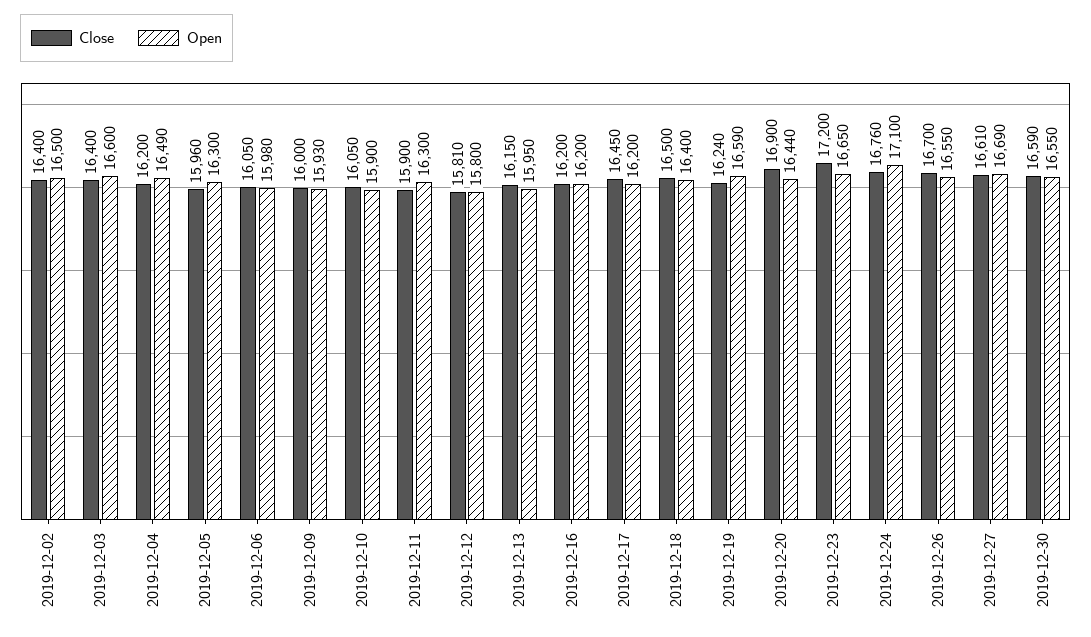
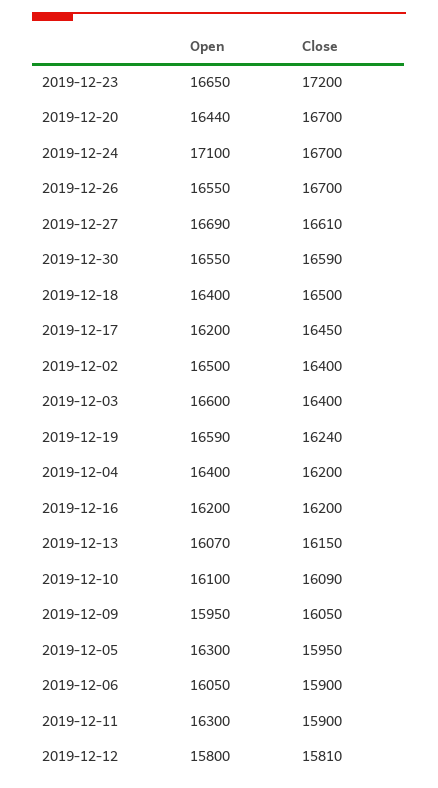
Open, 2019-12-04: 16490 -> 16400
Close, 2019-12-05: 15960 -> 15950
Close, 2019-12-06: 16050 -> 15900
Open, 2019-12-06: 15980 -> 16050
Close, 2019-12-09: 16000 -> 16050
Open, 2019-12-09: 15930 -> 15950
Close, 2019-12-10: 16050 -> 16090
Open, 2019-12-10: 15900 -> 16100
Open, 2019-12-13: 15950 -> 16070
Close, 2019-12-20: 16900 -> 16700
Close, 2019-12-24: 16760 -> 16700

